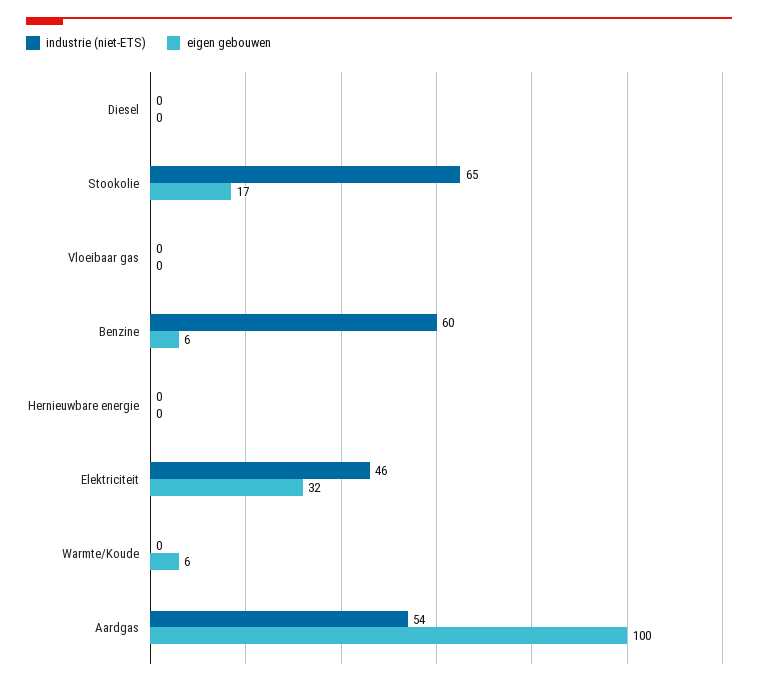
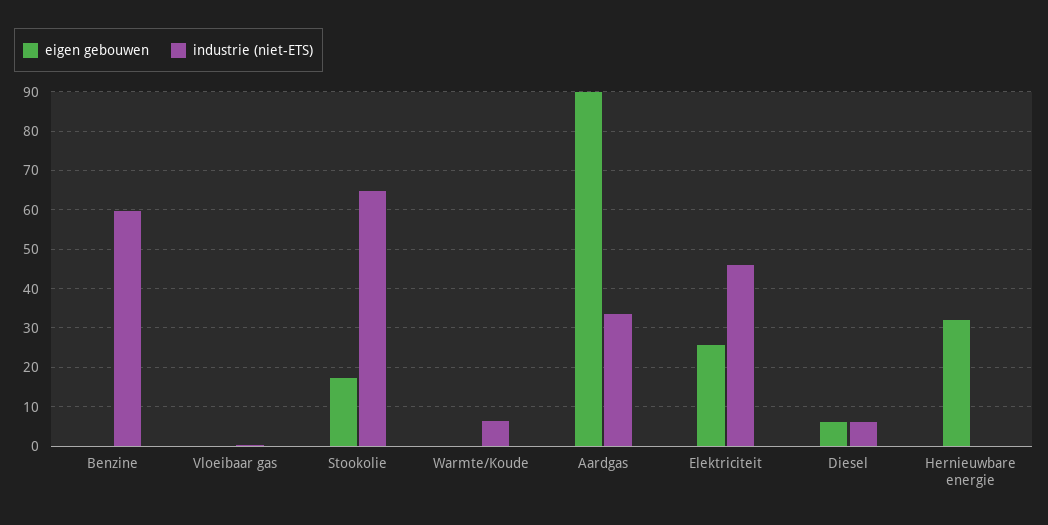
industrie (niet-ETS), Diesel: 0 -> 6
eigen gebouwen, Diesel: 0 -> 6
eigen gebouwen, Benzine: 6 -> 0
eigen gebouwen, Hernieuwbare energie: 0 -> 32
eigen gebouwen, Elektriciteit: 32 -> 26
industrie (niet-ETS), Warmte/Koude: 0 -> 6
eigen gebouwen, Warmte/Koude: 6 -> 0
industrie (niet-ETS), Aardgas: 54 -> 34
eigen gebouwen, Aardgas: 100 -> 90

